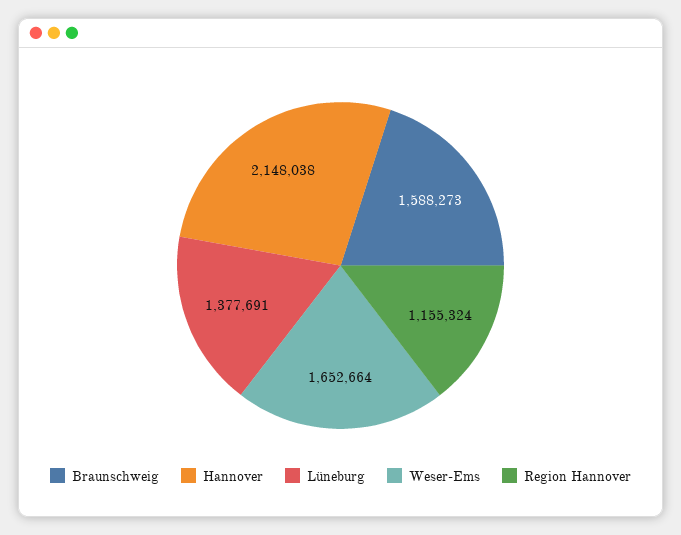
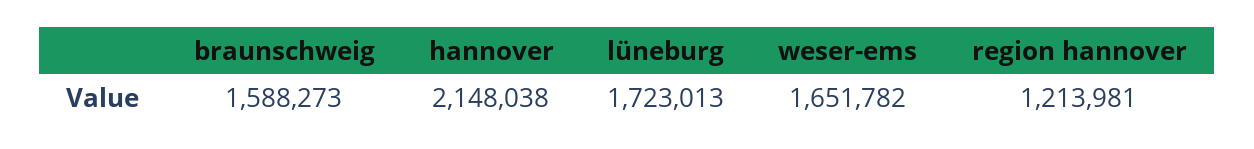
Lüneburg: 1377691 -> 1723013
Weser-Ems: 1652664 -> 1651782
Region Hannover: 1155324 -> 1213981

